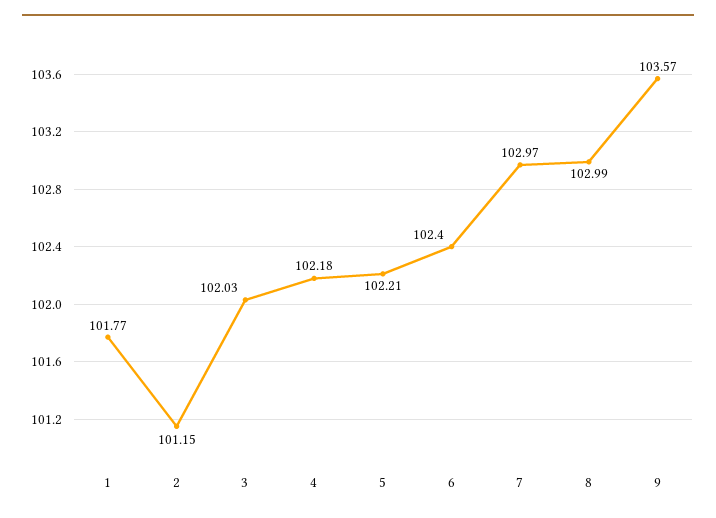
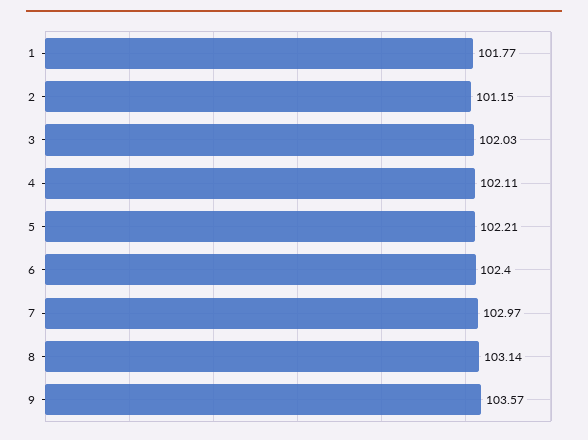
4: 102.18 -> 102.11
8: 102.99 -> 103.14

